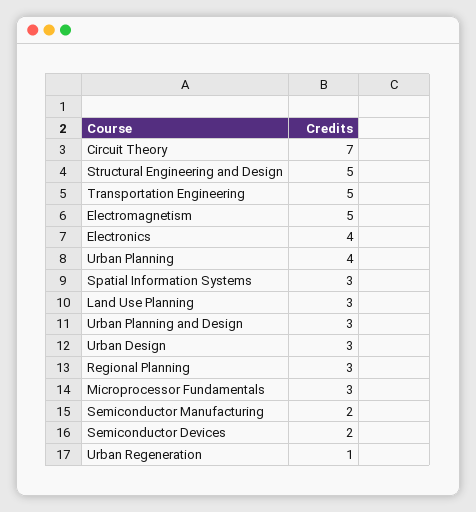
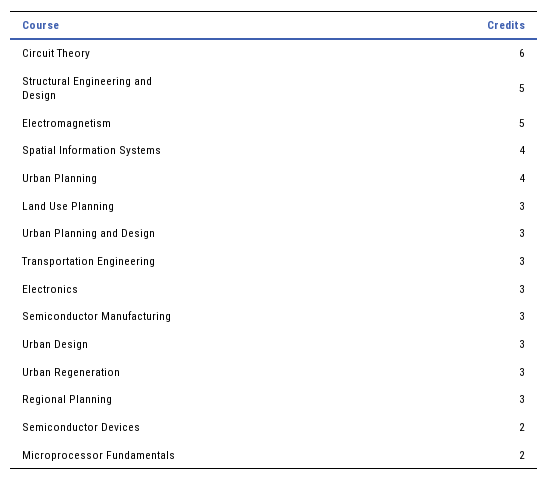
Circuit Theory: 7 -> 6
Transportation Engineering: 5 -> 3
Electronics: 4 -> 3
Spatial Information Systems: 3 -> 4
Microprocessor Fundamentals: 3 -> 2
Semiconductor Manufacturing: 2 -> 3
Urban Regeneration: 1 -> 3

